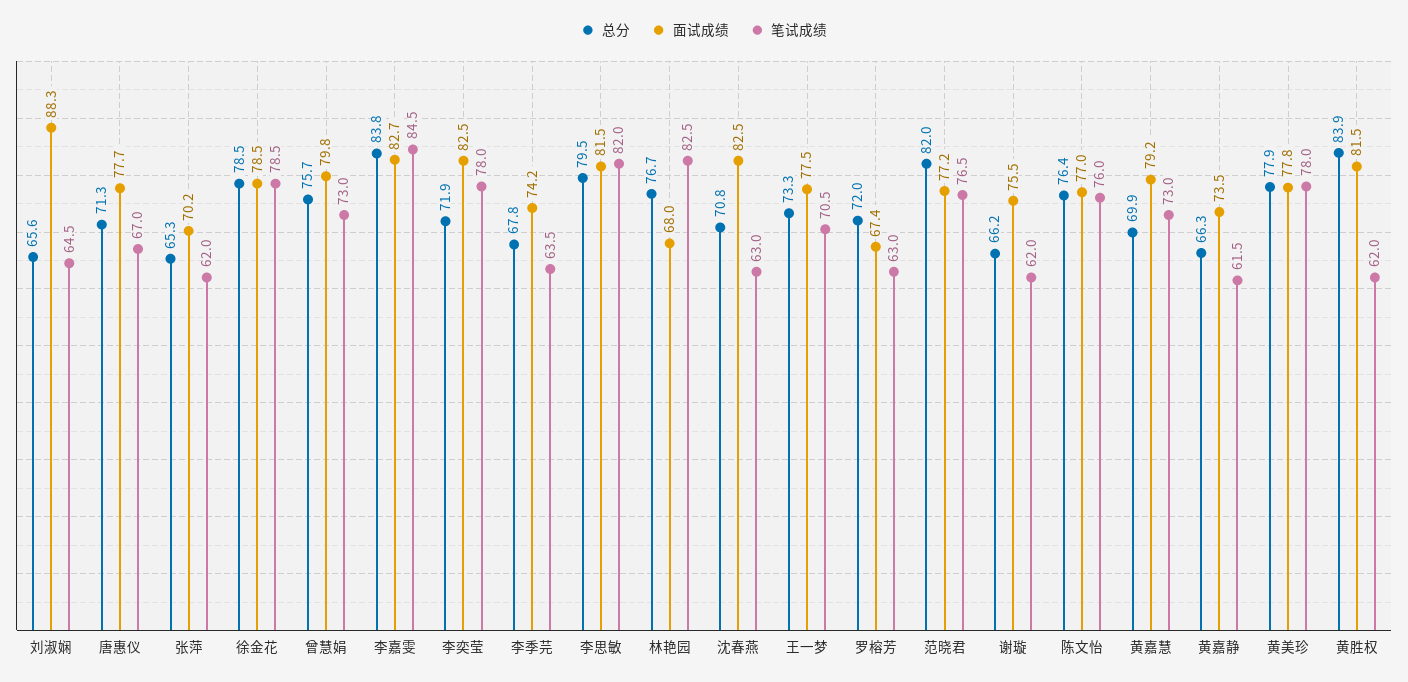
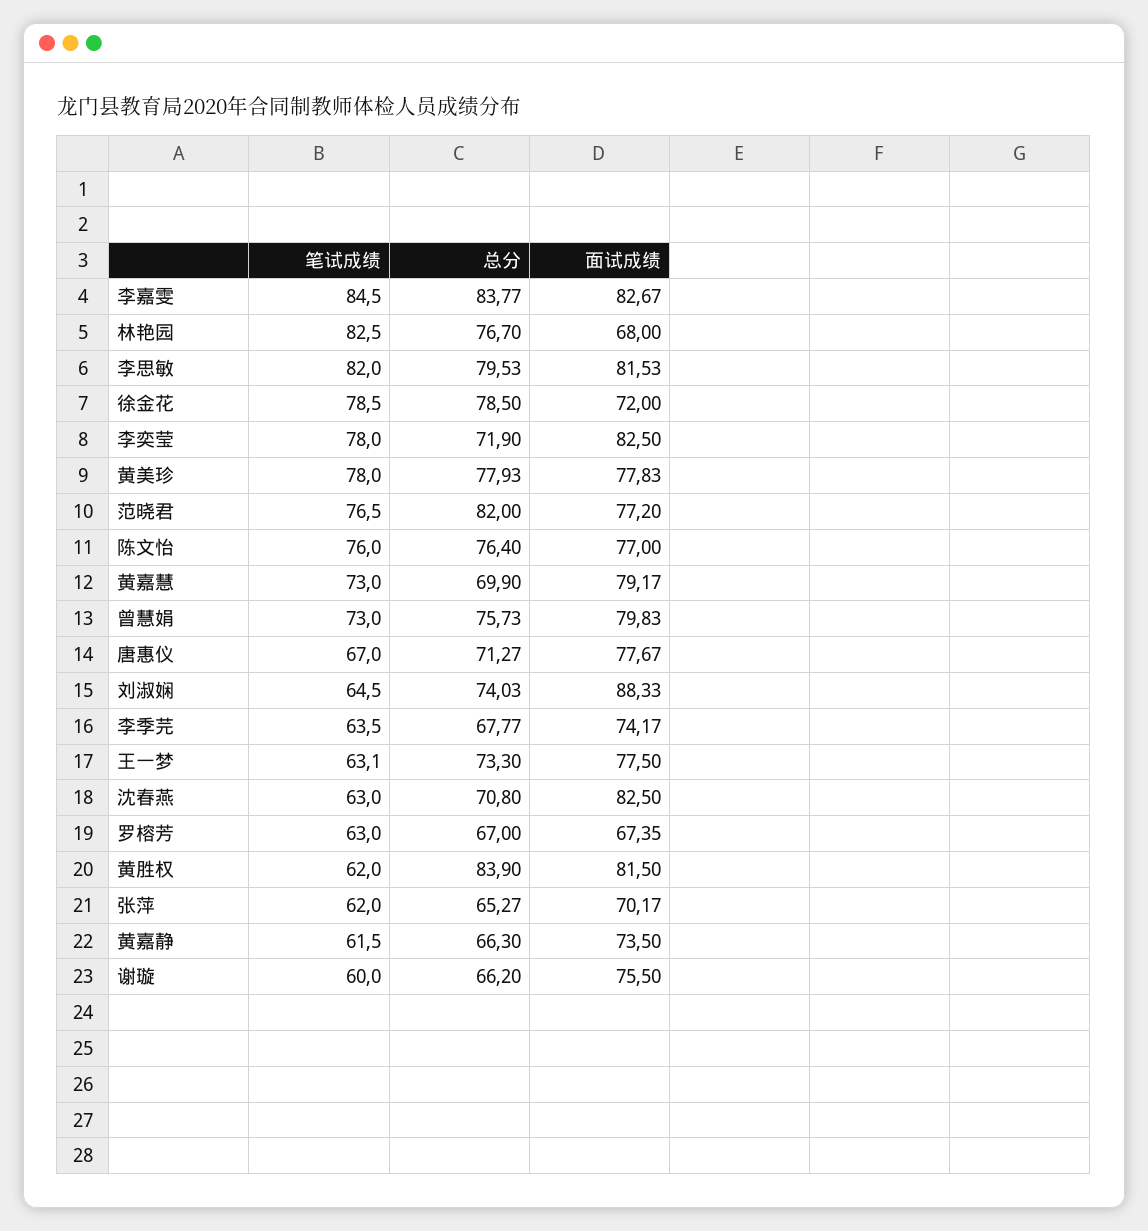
总分, 刘淑娴: 65.6 -> 74.03
面试成绩, 徐金花: 78.5 -> 72
笔试成绩, 王一梦: 70.5 -> 63.1
总分, 罗榕芳: 72 -> 67
笔试成绩, 谢璇: 62 -> 60

